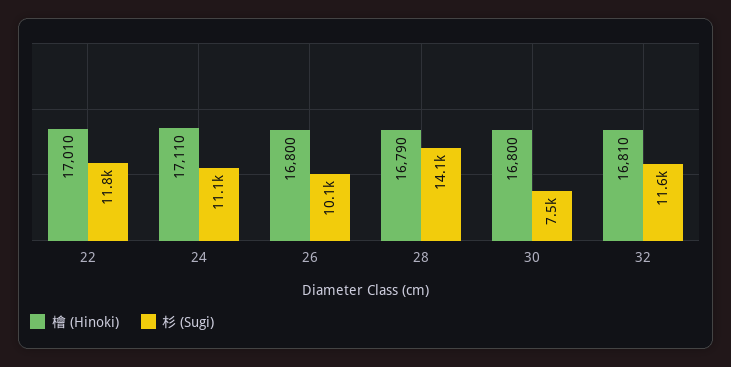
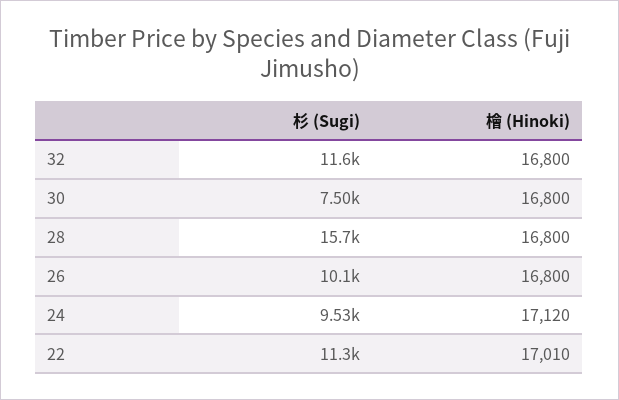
杉 (Sugi), 22: 11800 -> 11300
檜 (Hinoki), 24: 17110 -> 17120
杉 (Sugi), 24: 11100 -> 9530
檜 (Hinoki), 28: 16790 -> 16800
杉 (Sugi), 28: 14100 -> 15700
檜 (Hinoki), 32: 16810 -> 16800

